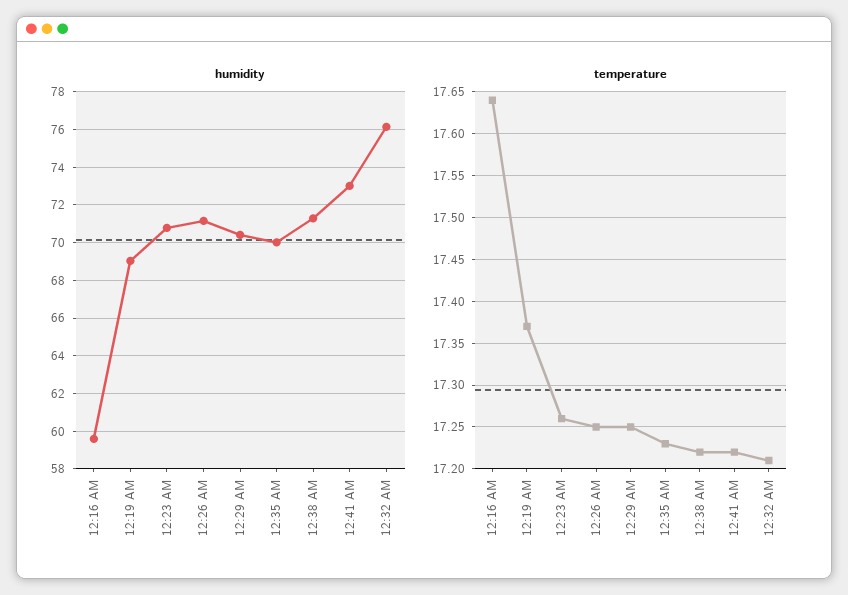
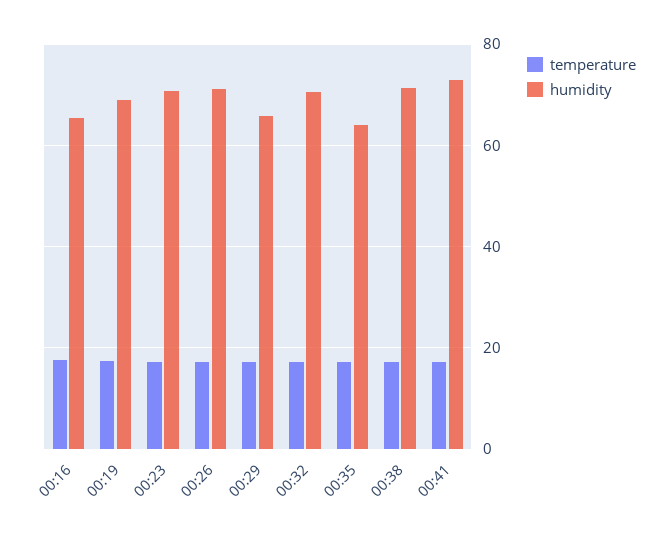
humidity, 12:16 AM: 59.5 -> 66
humidity, 12:29 AM: 70.5 -> 66
humidity, 12:35 AM: 70 -> 64
humidity, 12:32 AM: 76 -> 70

